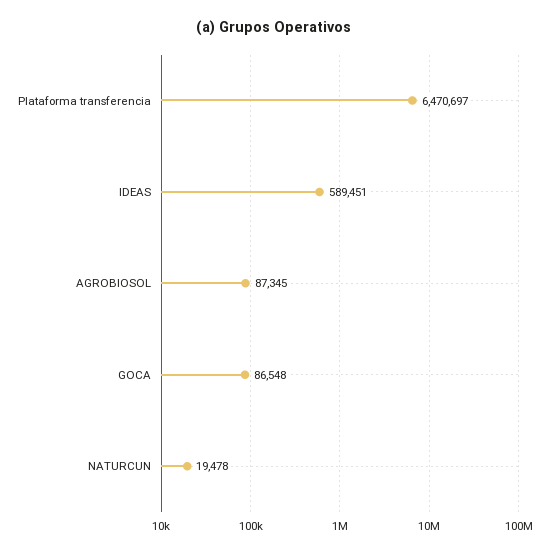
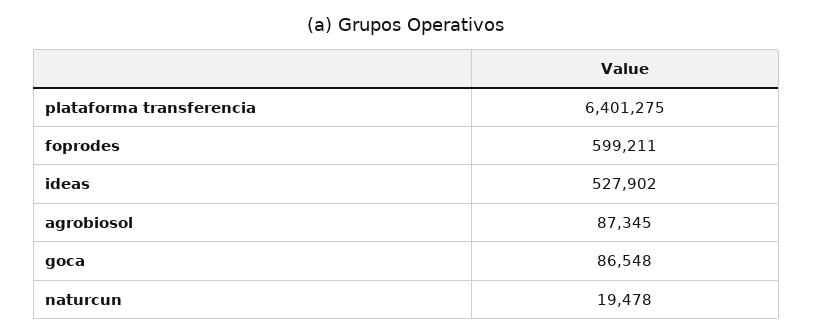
Plataforma transferencia: 6470697 -> 6401275
IDEAS: 589451 -> 527902
foprodes: none -> 599211

